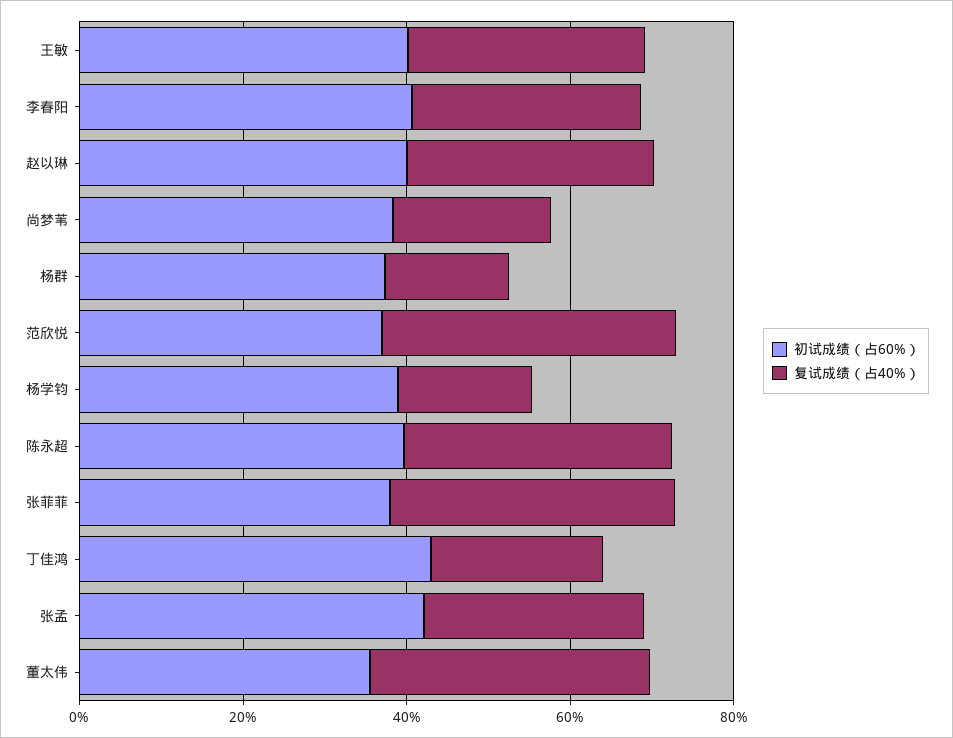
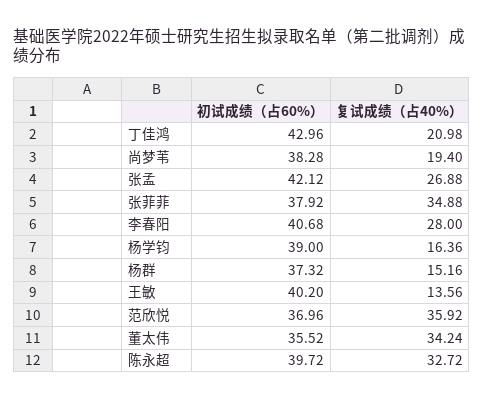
复试成绩（占40%）, 王敏: 30 -> 13.56
初试成绩（占60%）, 赵以琳: 40 -> none
复试成绩（占40%）, 赵以琳: 30 -> none

